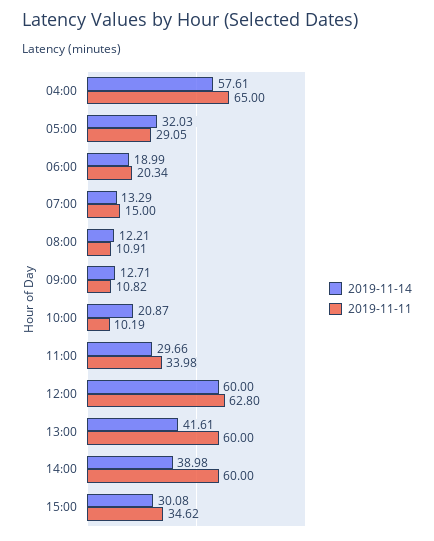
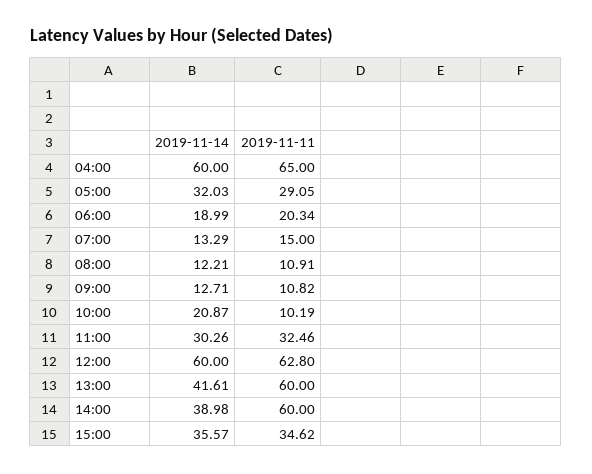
2019-11-14, 04:00: 57.61 -> 60
2019-11-14, 11:00: 29.66 -> 30.26
2019-11-11, 11:00: 33.98 -> 32.46
2019-11-14, 15:00: 30.08 -> 35.57

